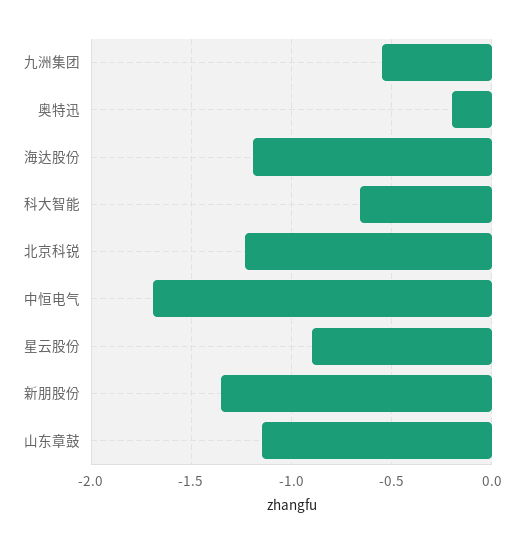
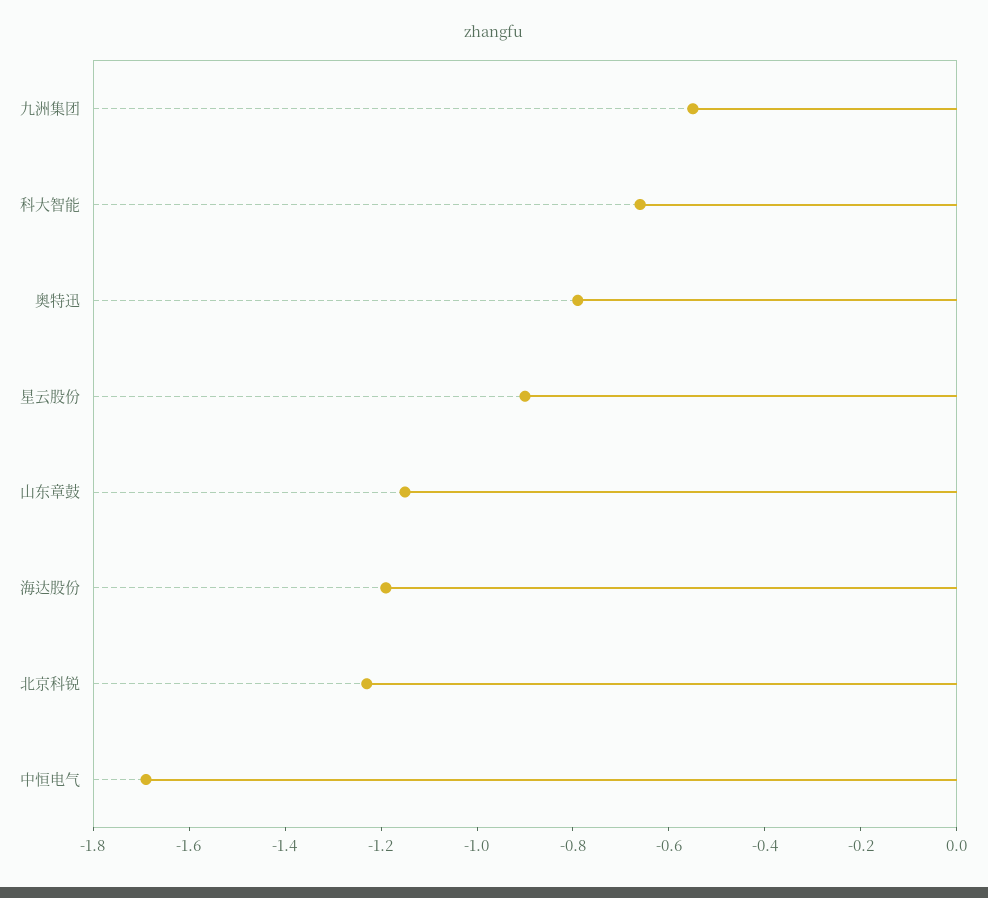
奥特迅: -0.2 -> -0.8
新朋股份: -1.35 -> none

